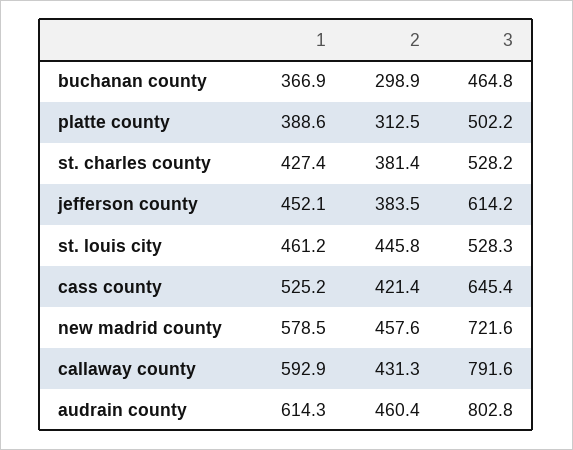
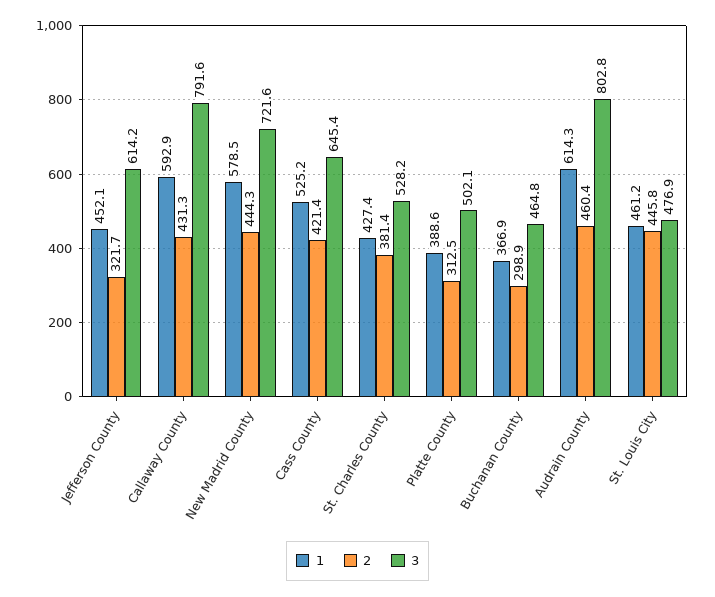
3, platte county: 502.2 -> 502.1
2, jefferson county: 383.5 -> 321.7
3, st. louis city: 528.3 -> 476.9
2, new madrid county: 457.6 -> 444.3

